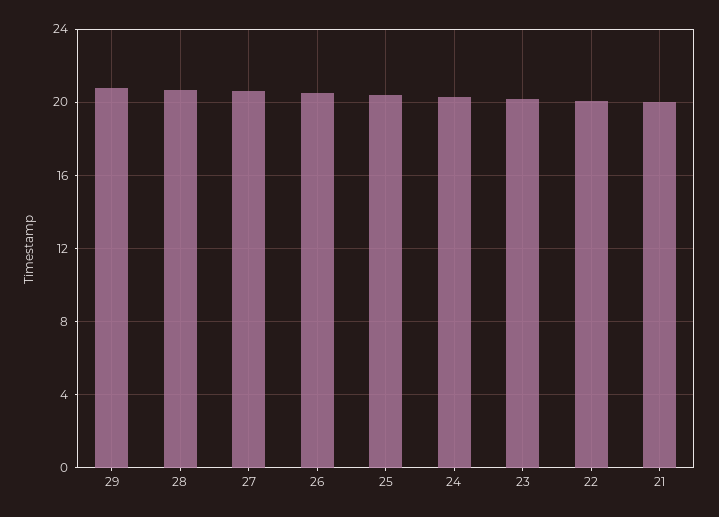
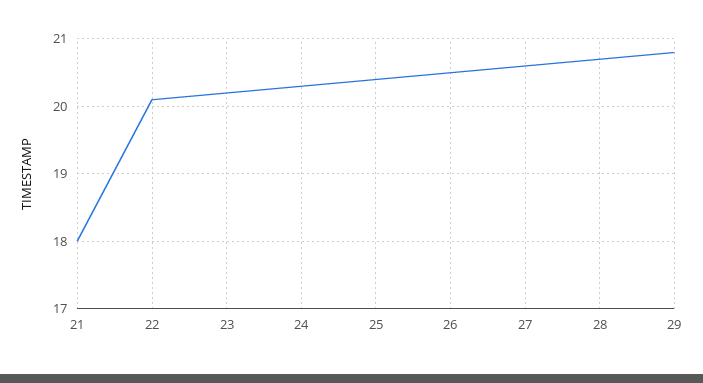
21: 20 -> 18

